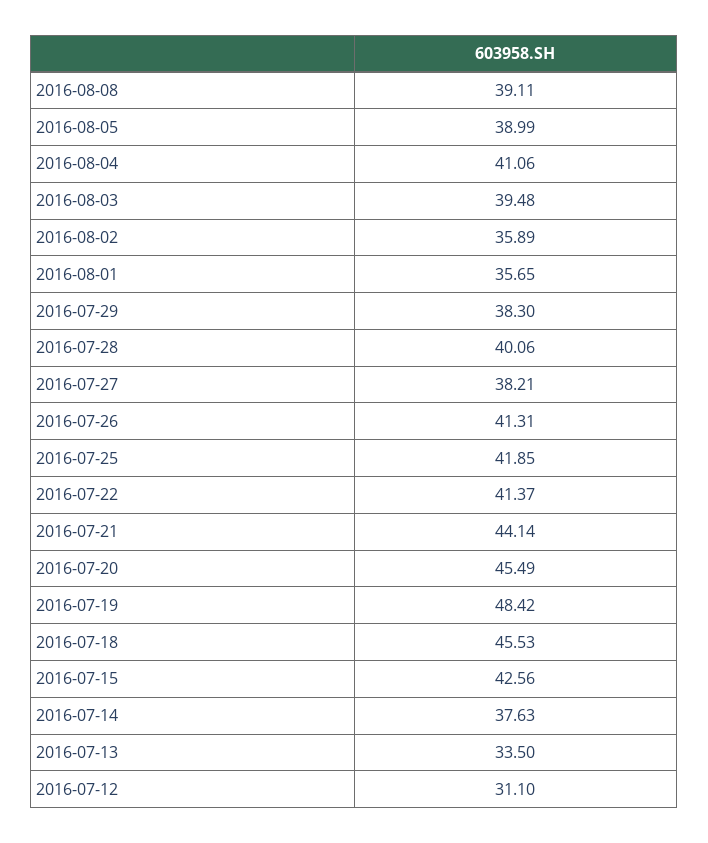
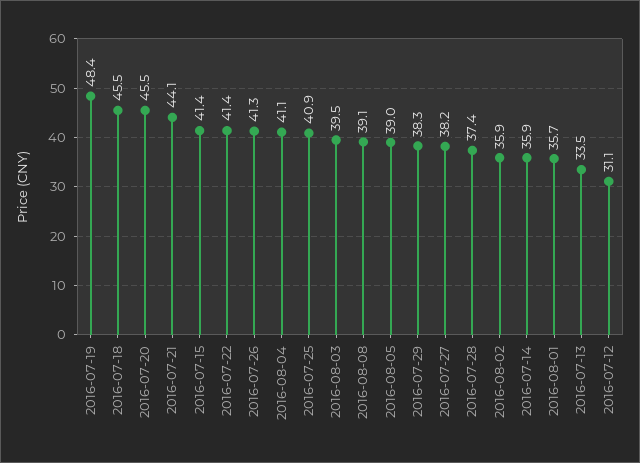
2016-07-28: 40.06 -> 37.4
2016-07-25: 41.85 -> 40.9
2016-07-15: 42.56 -> 41.4
2016-07-14: 37.63 -> 35.9

